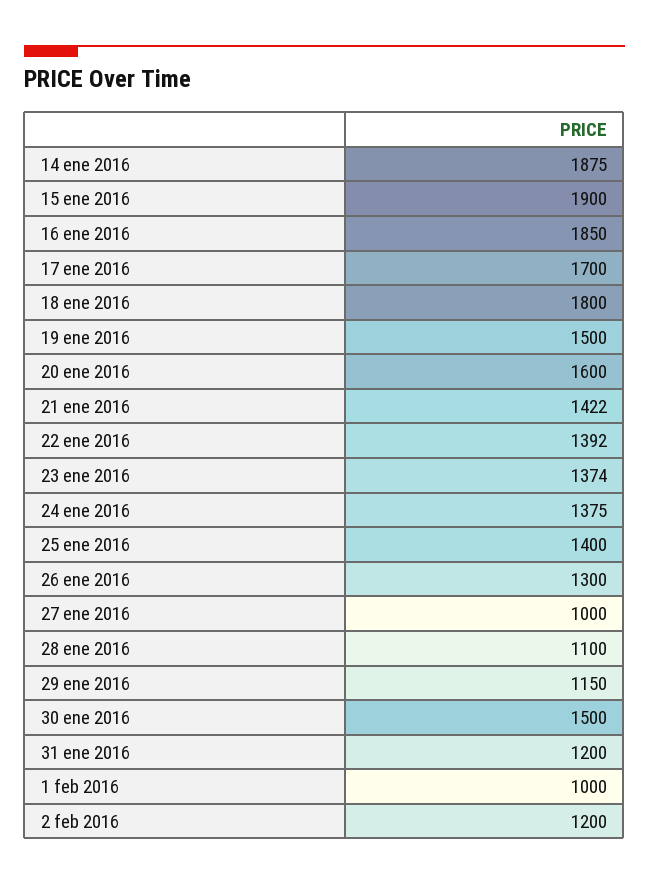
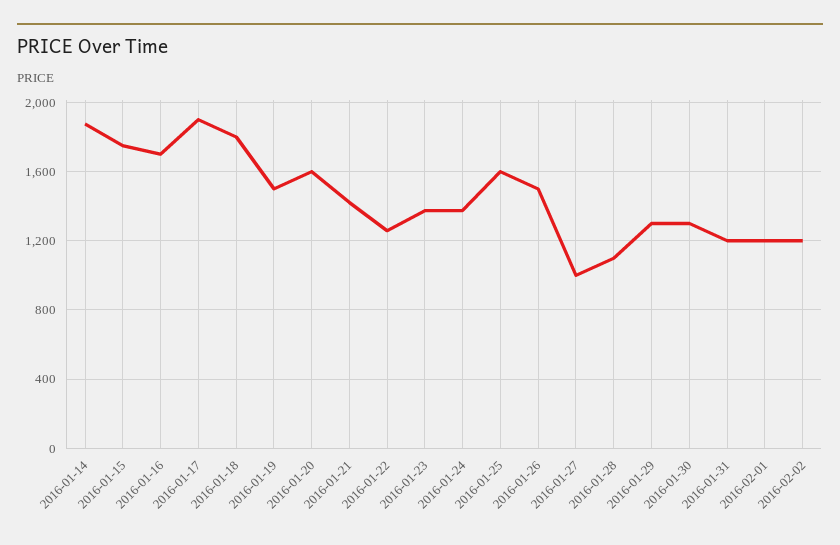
15 ene 2016: 1900 -> 1750
16 ene 2016: 1850 -> 1700
17 ene 2016: 1700 -> 1900
22 ene 2016: 1392 -> 1250
25 ene 2016: 1400 -> 1600
26 ene 2016: 1300 -> 1500
29 ene 2016: 1150 -> 1300
30 ene 2016: 1500 -> 1300
1 feb 2016: 1000 -> 1200

